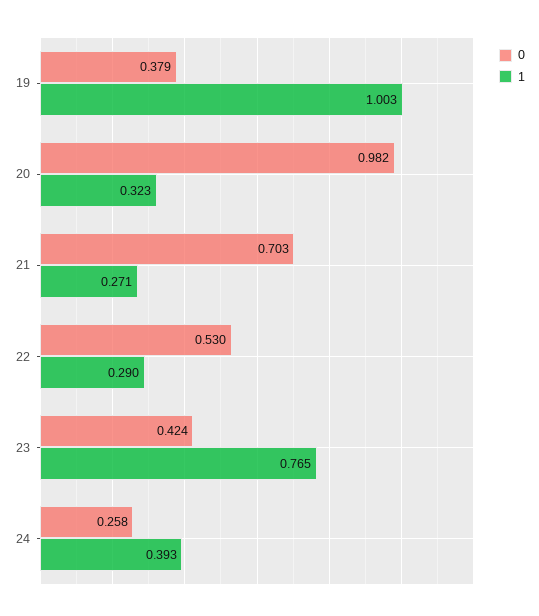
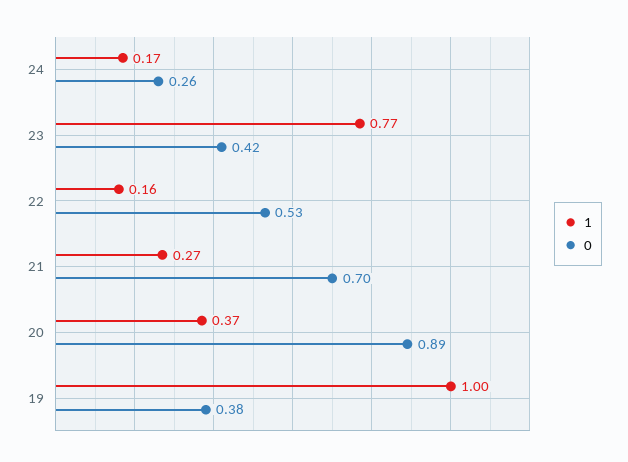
0, 20: 0.982 -> 0.89
1, 20: 0.323 -> 0.37
1, 22: 0.29 -> 0.16
1, 24: 0.393 -> 0.17

